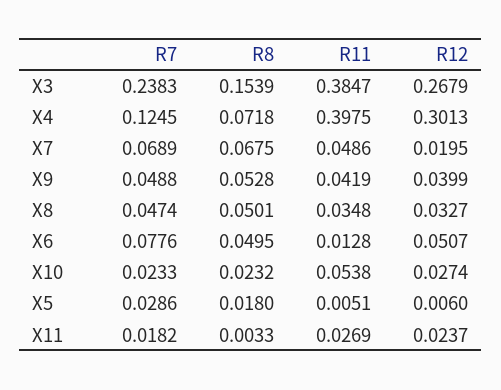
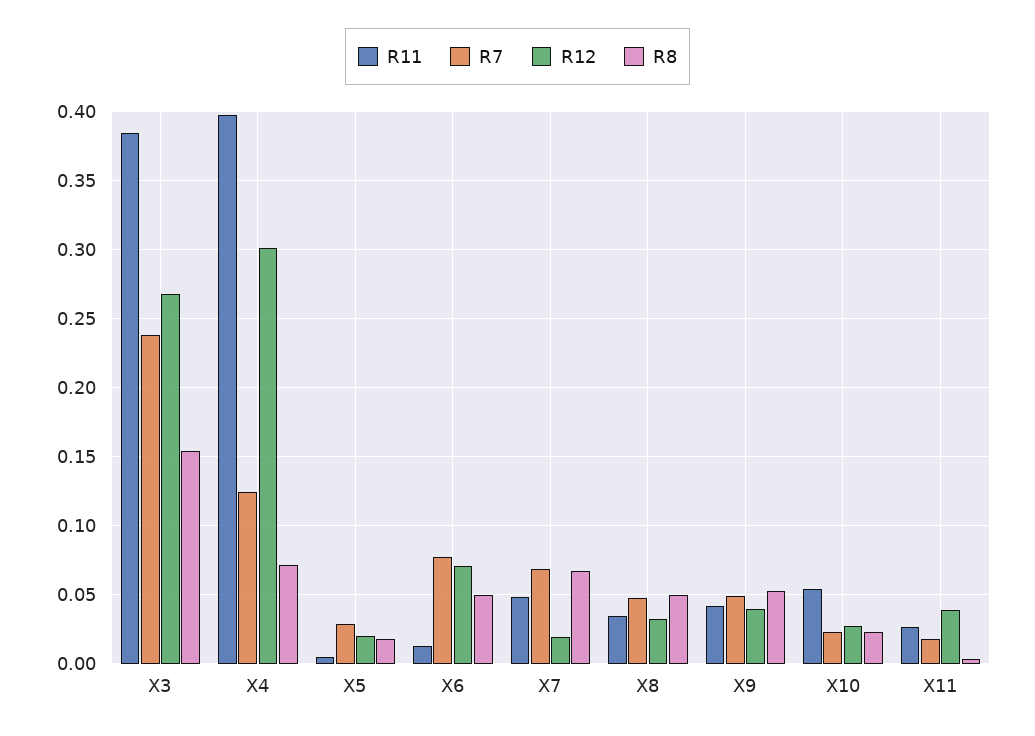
R12, X6: 0.0507 -> 0.07
R12, X5: 0.006 -> 0.02
R12, X11: 0.0237 -> 0.04

